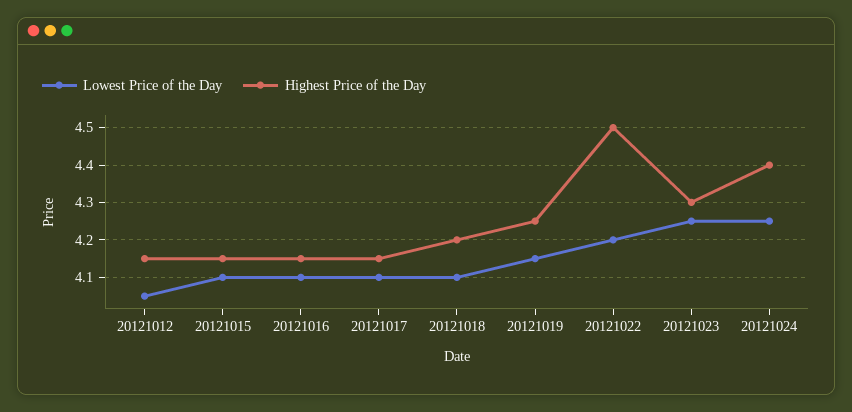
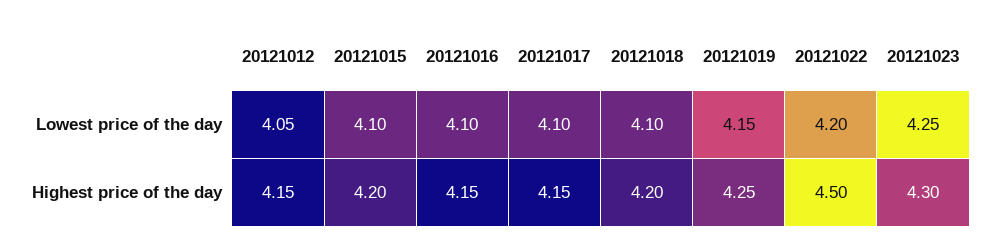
Highest Price of the Day, 20121015: 4.15 -> 4.2
Lowest Price of the Day, 20121024: 4.25 -> none
Highest Price of the Day, 20121024: 4.4 -> none

